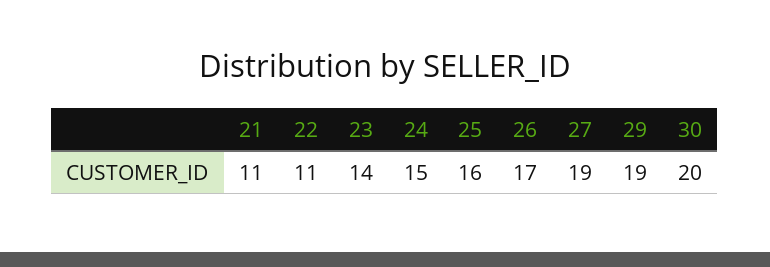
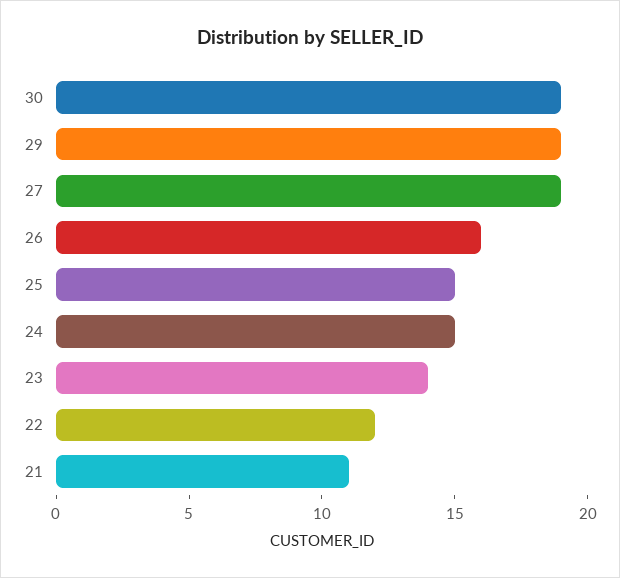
22: 11 -> 12
25: 16 -> 15
26: 17 -> 16
30: 20 -> 19

